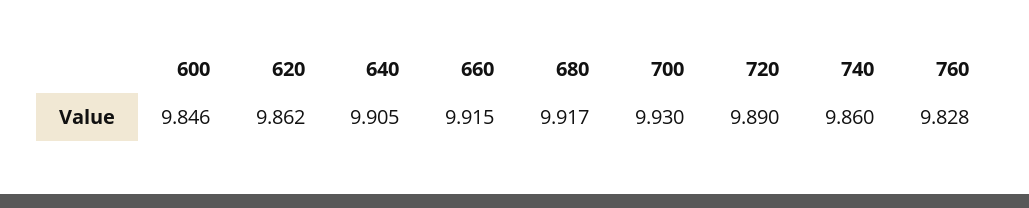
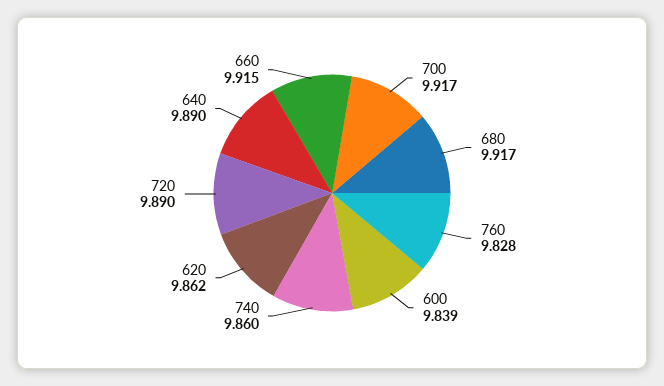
600: 9.846 -> 9.839
640: 9.905 -> 9.89
700: 9.93 -> 9.917

